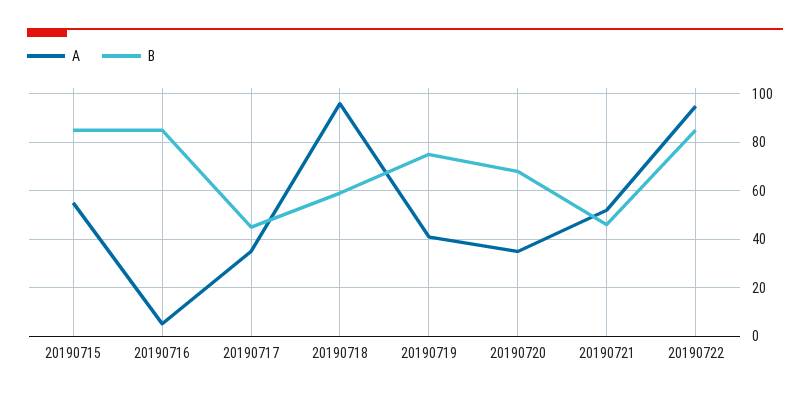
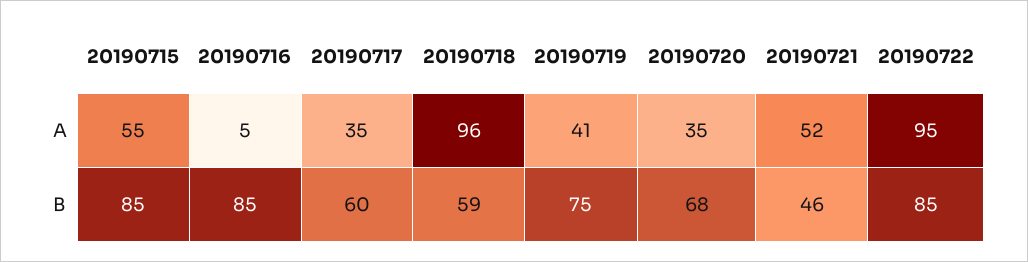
B, 20190717: 45 -> 60

